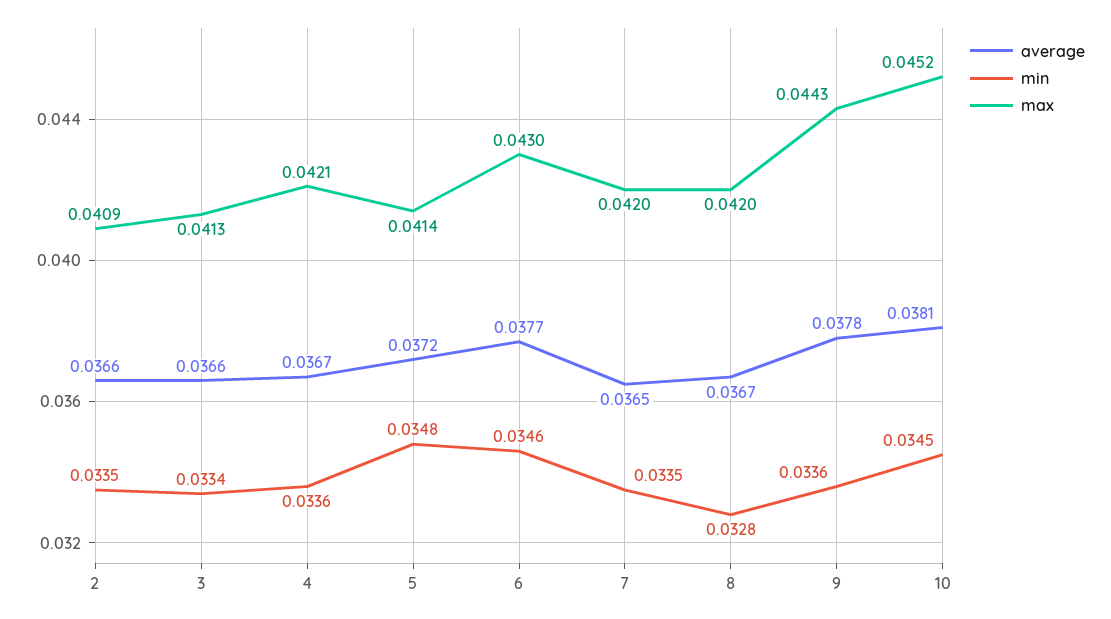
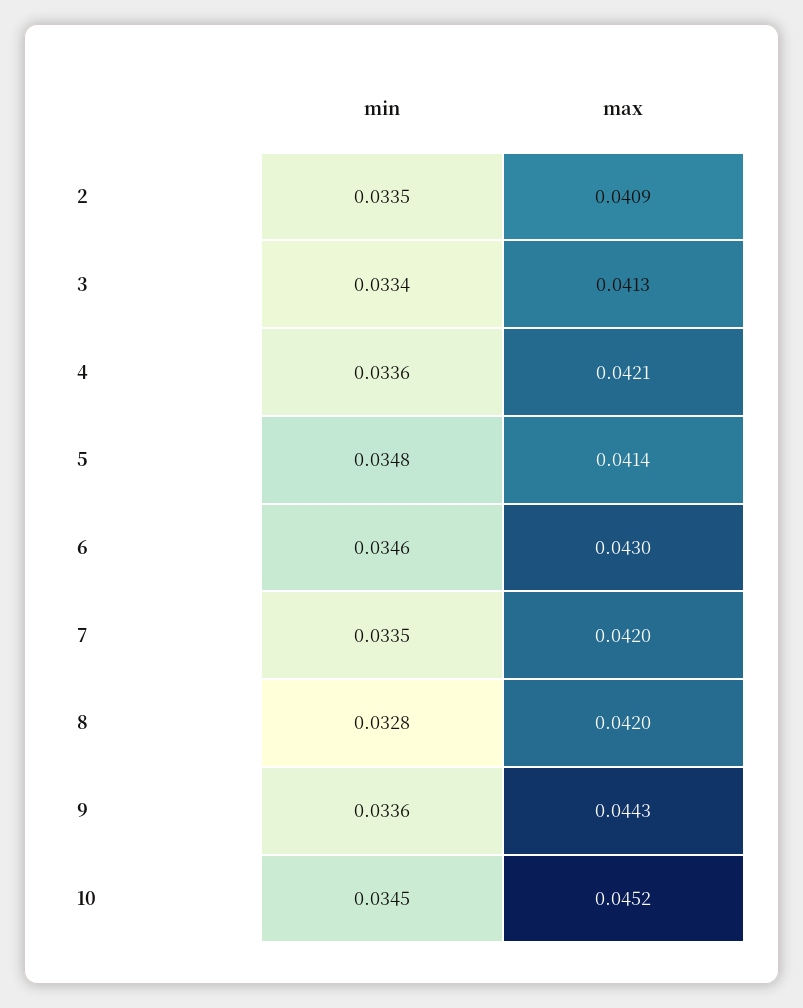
average, 2: 0.0366 -> none
average, 3: 0.0366 -> none
average, 4: 0.0367 -> none
average, 5: 0.0372 -> none
average, 6: 0.0377 -> none
average, 7: 0.0365 -> none
average, 8: 0.0367 -> none
average, 9: 0.0378 -> none
average, 10: 0.0381 -> none

